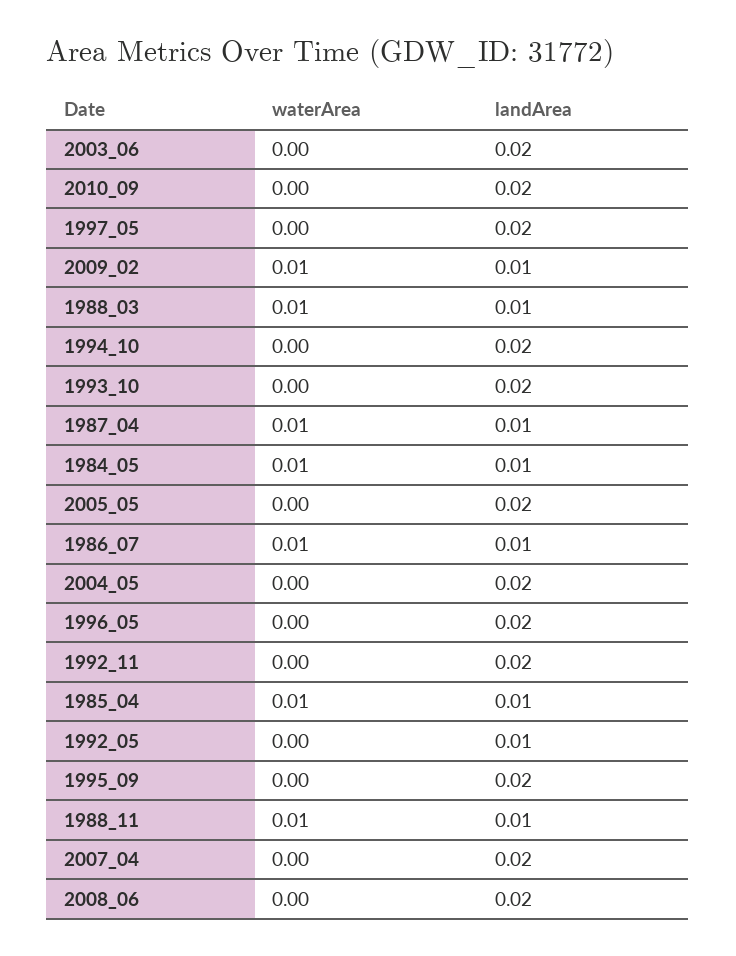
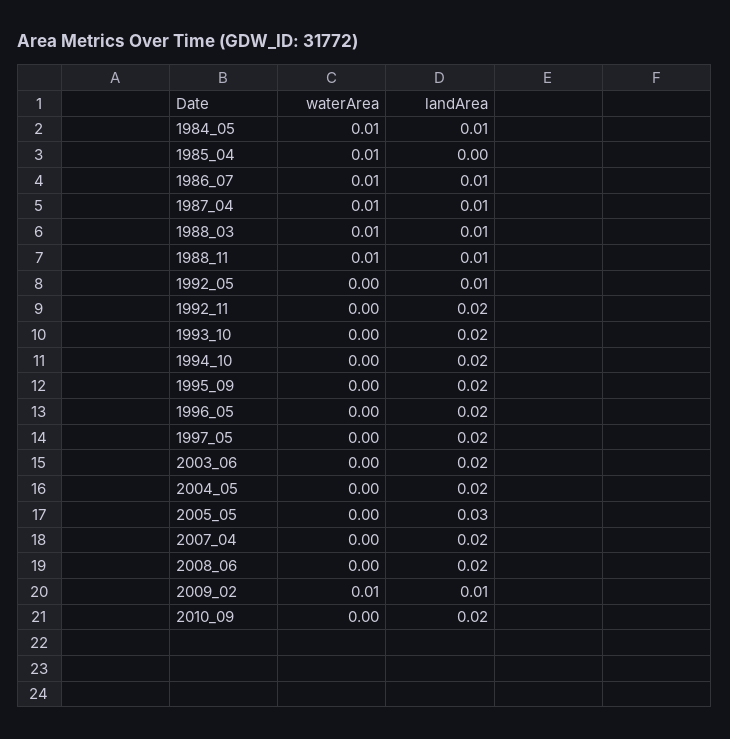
landArea, 2005_05: 0.02 -> 0.03
landArea, 1985_04: 0.01 -> 0

